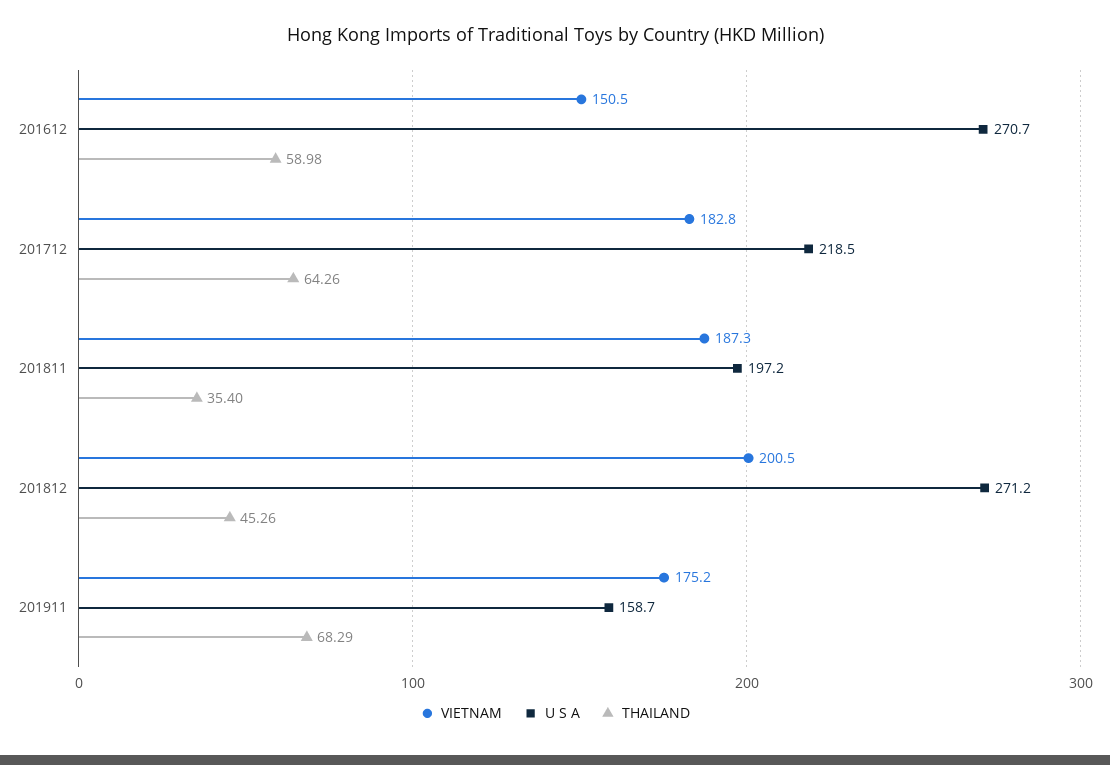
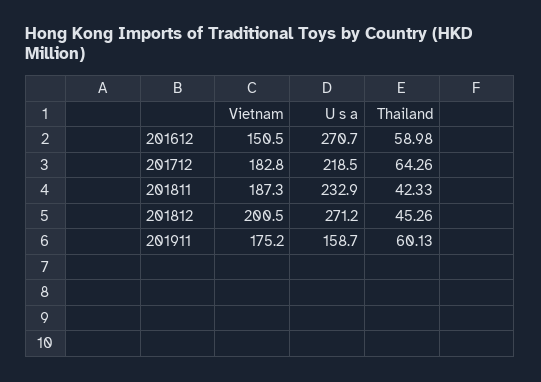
U S A, 201811: 197.2 -> 232.9
THAILAND, 201811: 35.4 -> 42.33
THAILAND, 201911: 68.29 -> 60.13

